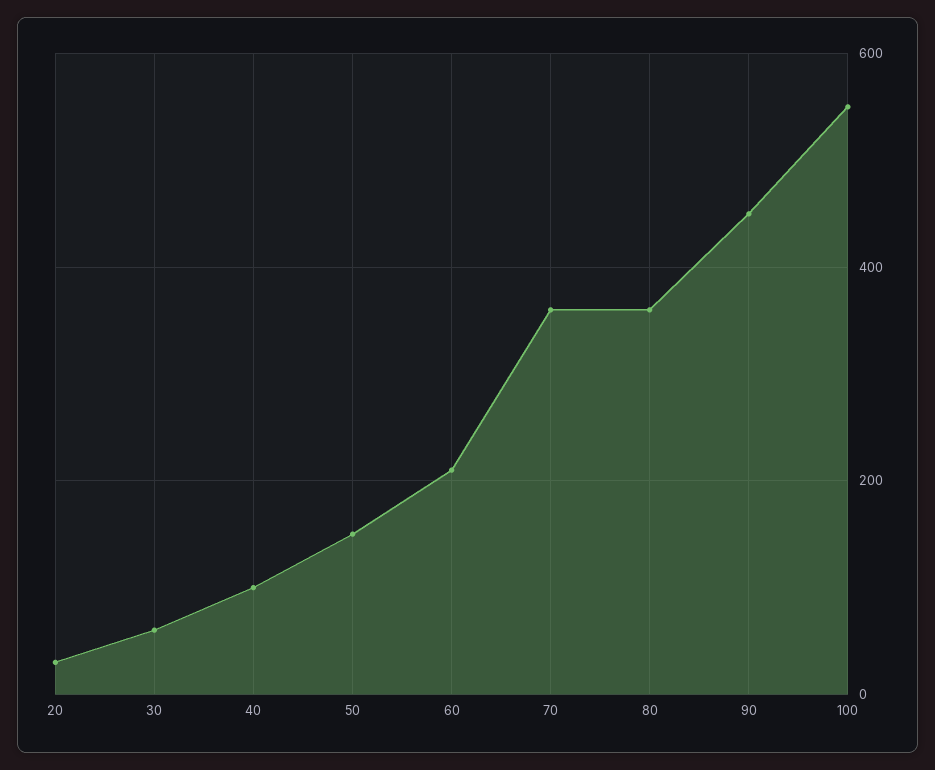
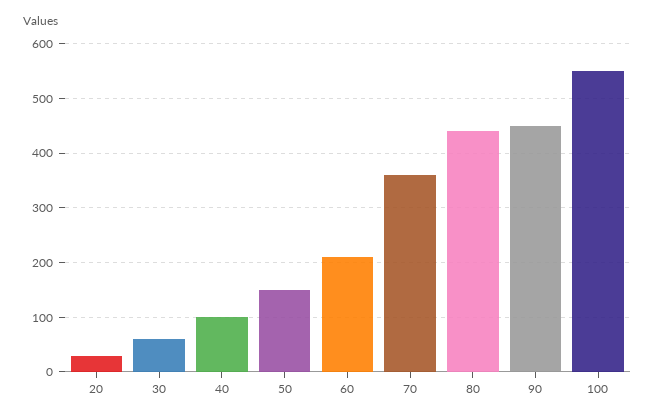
80: 360 -> 440

